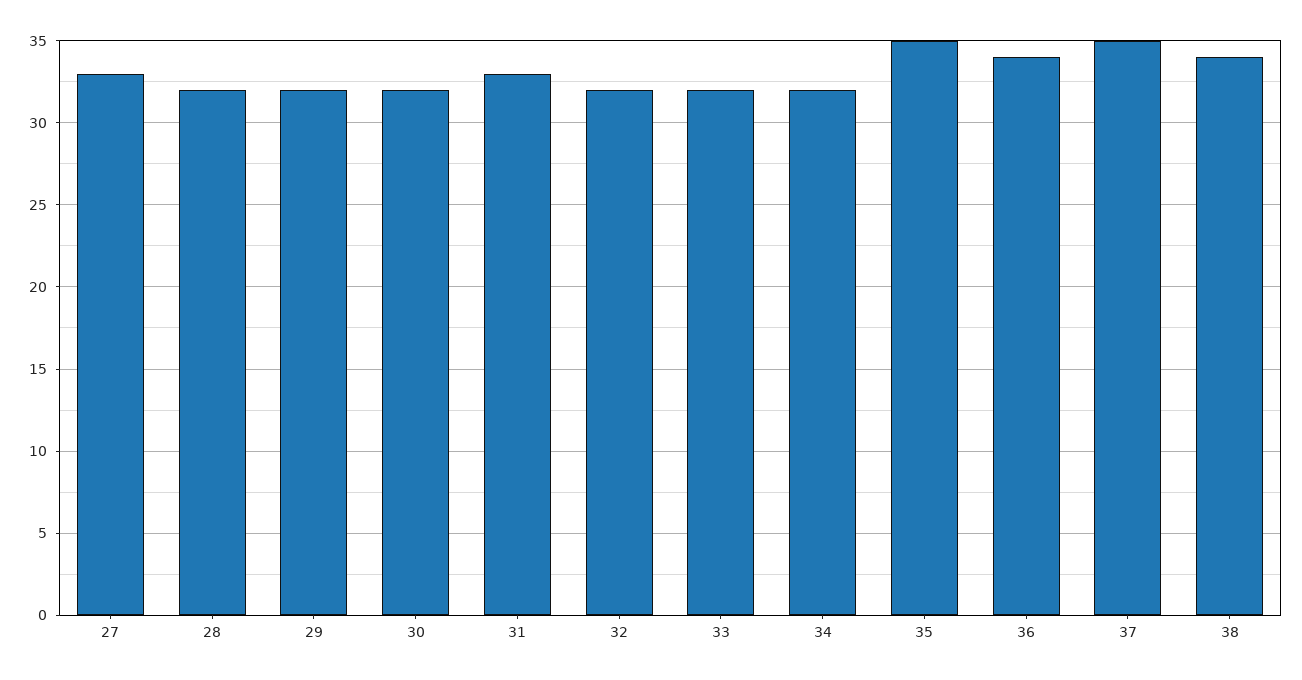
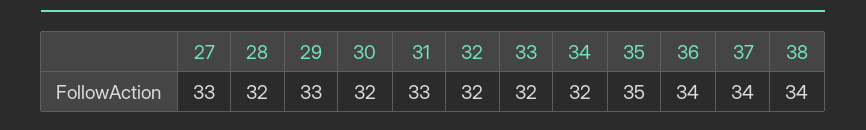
29: 32 -> 33
37: 35 -> 34

